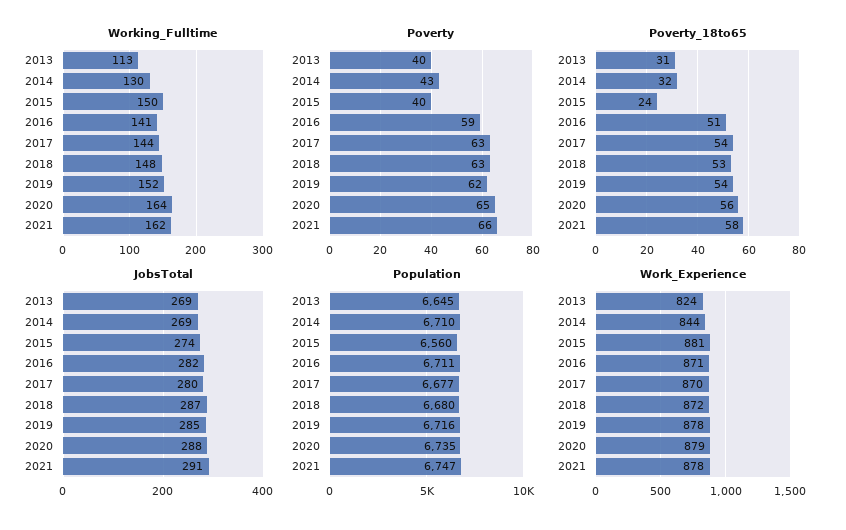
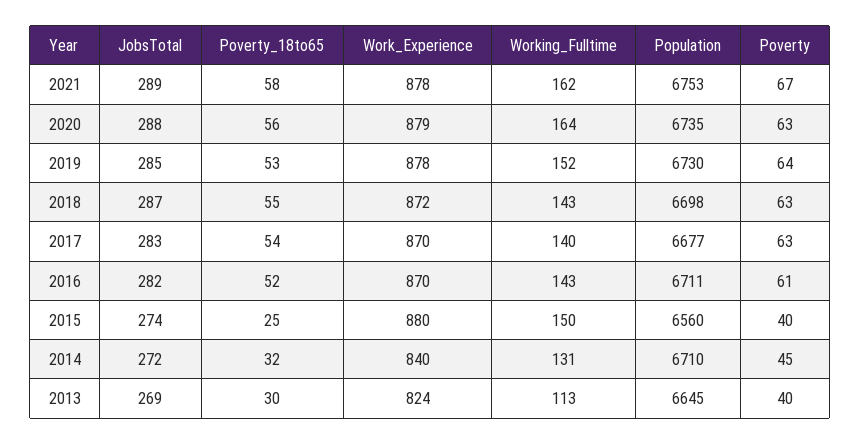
Working_Fulltime, 2014: 130 -> 131
Working_Fulltime, 2016: 141 -> 143
Working_Fulltime, 2017: 144 -> 140
Working_Fulltime, 2018: 148 -> 143
Poverty, 2014: 43 -> 45
Poverty, 2016: 59 -> 61
Poverty, 2019: 62 -> 64
Poverty, 2020: 65 -> 63
Poverty, 2021: 66 -> 67
Poverty_18to65, 2013: 31 -> 30
Poverty_18to65, 2015: 24 -> 25
Poverty_18to65, 2016: 51 -> 52
Poverty_18to65, 2018: 53 -> 55
Poverty_18to65, 2019: 54 -> 53
JobsTotal, 2014: 269 -> 272
JobsTotal, 2017: 280 -> 283
JobsTotal, 2021: 291 -> 289
Population, 2018: 6680 -> 6698
Population, 2019: 6716 -> 6730
Population, 2021: 6747 -> 6753
Work_Experience, 2014: 844 -> 840
Work_Experience, 2015: 881 -> 880
Work_Experience, 2016: 871 -> 870

